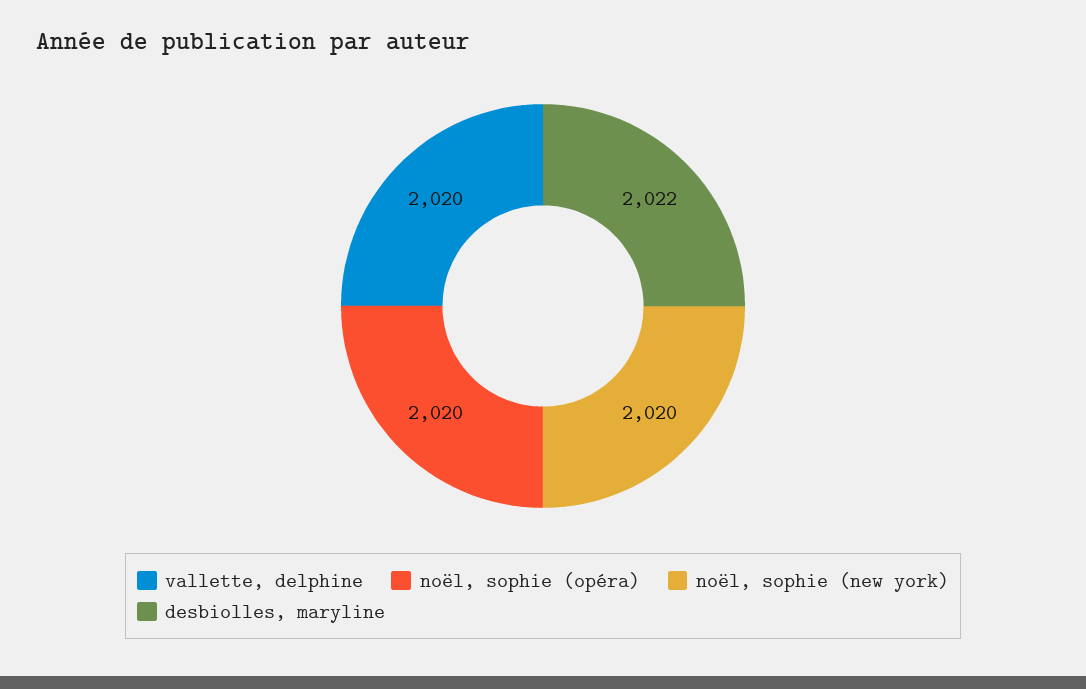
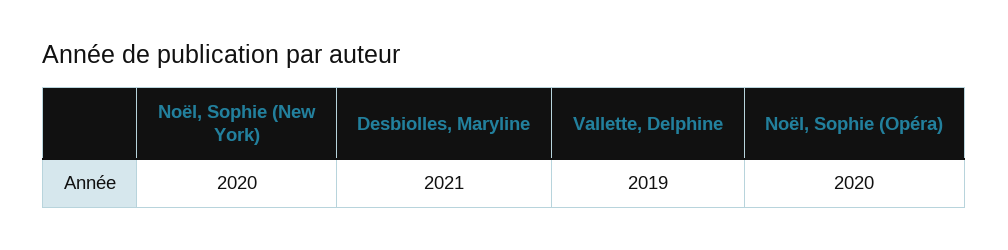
vallette, delphine: 2020 -> 2019
desbiolles, maryline: 2022 -> 2021

